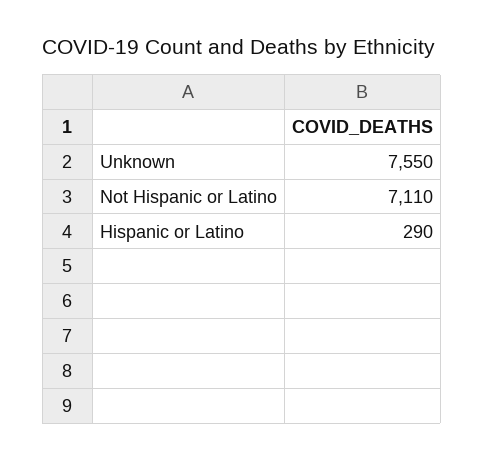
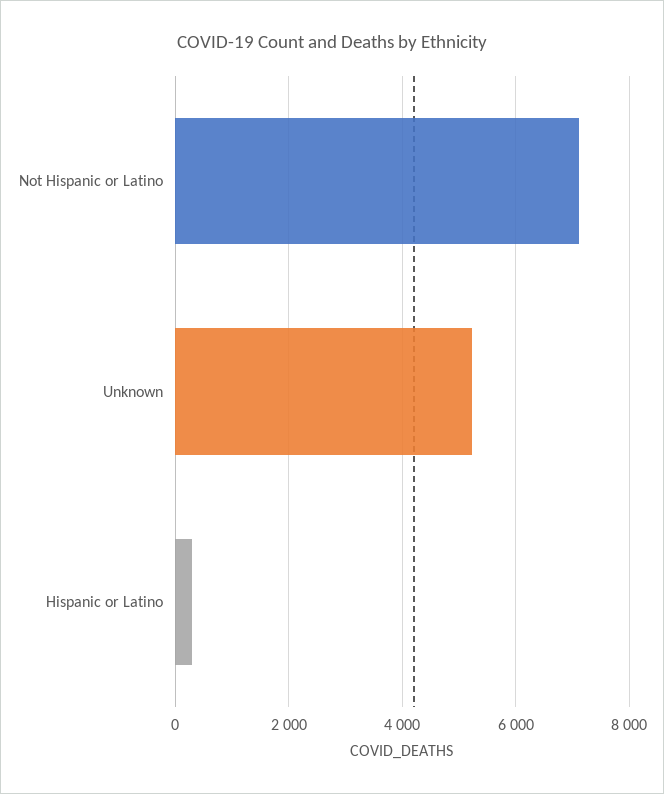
Unknown: 7550 -> 5200

